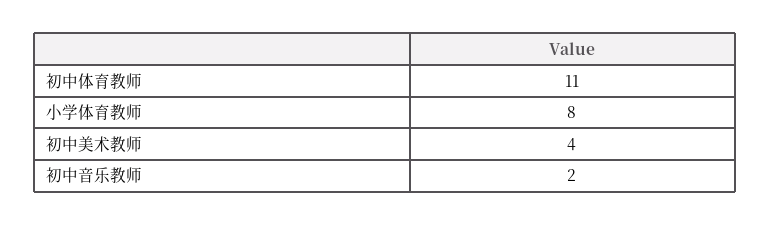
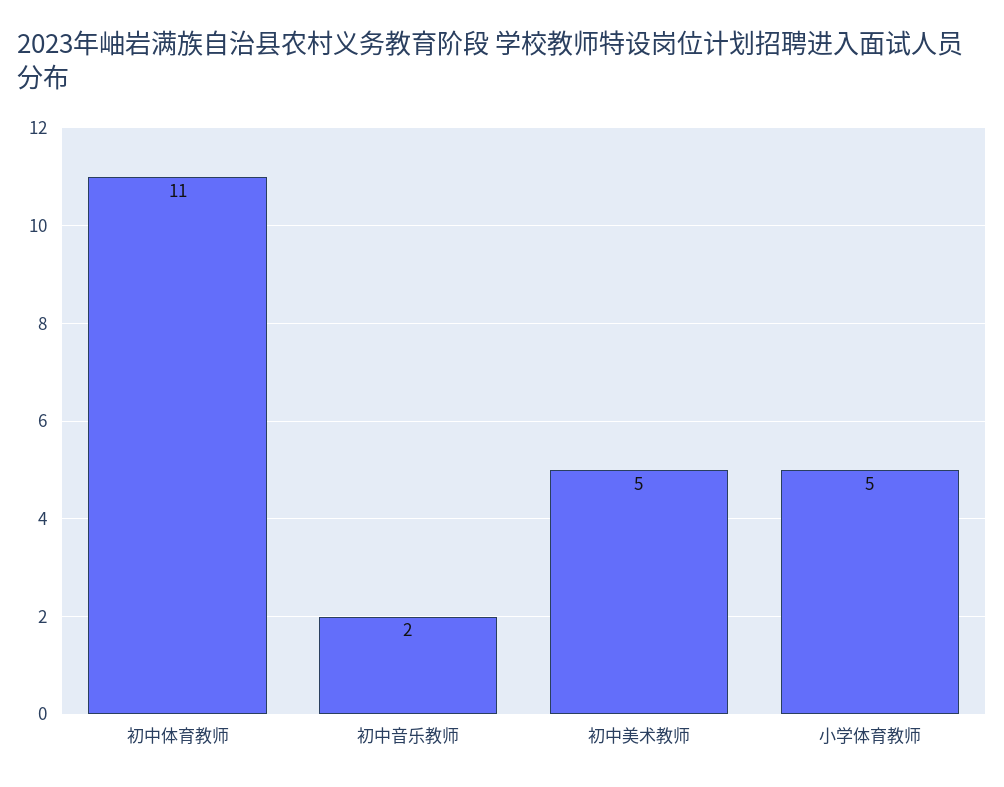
小学体育教师: 8 -> 5
初中美术教师: 4 -> 5

